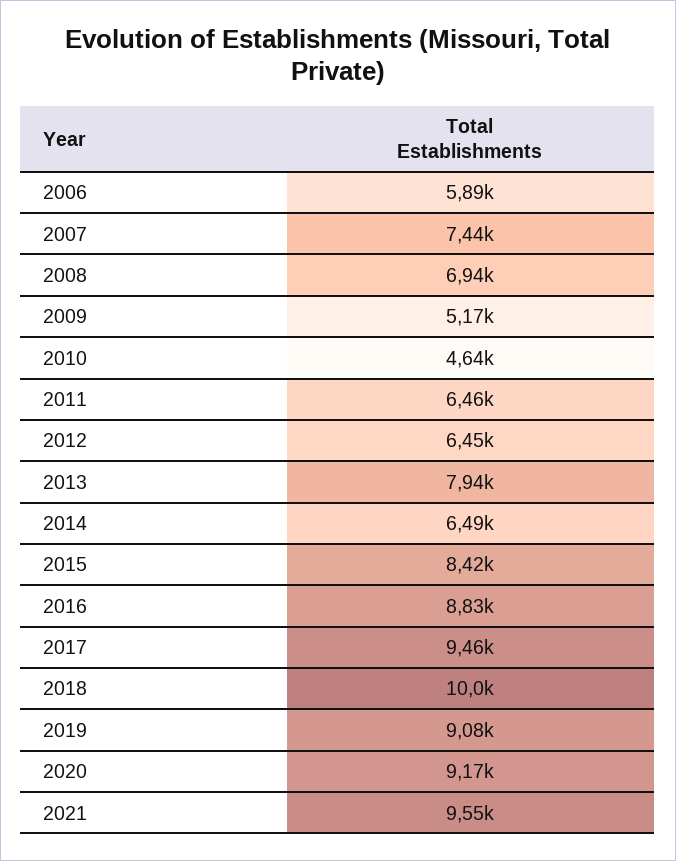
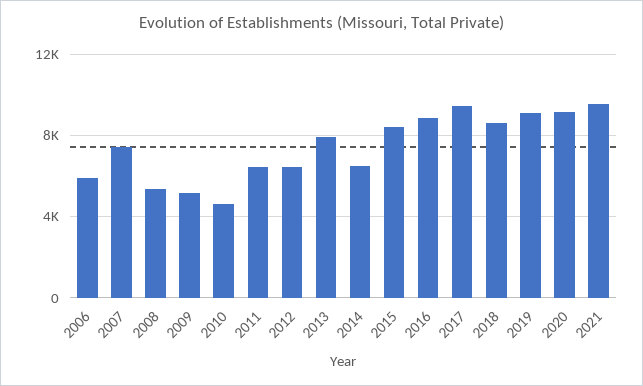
2008: 6940 -> 5500
2018: 10000 -> 8500

